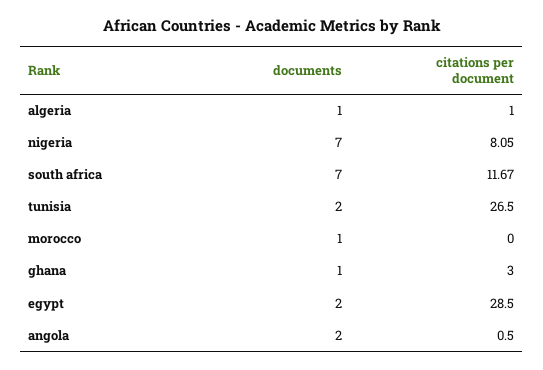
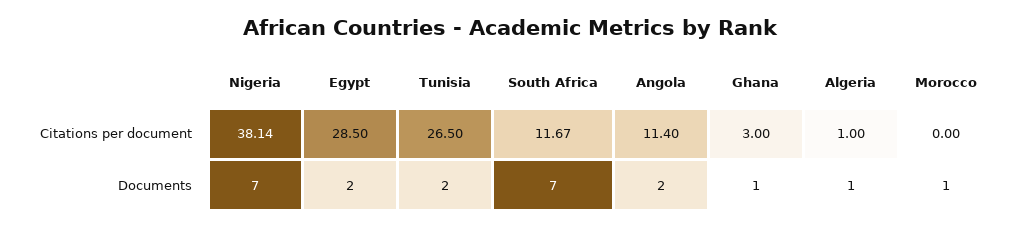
citations per document, nigeria: 8.05 -> 38.14
citations per document, angola: 0.5 -> 11.4

